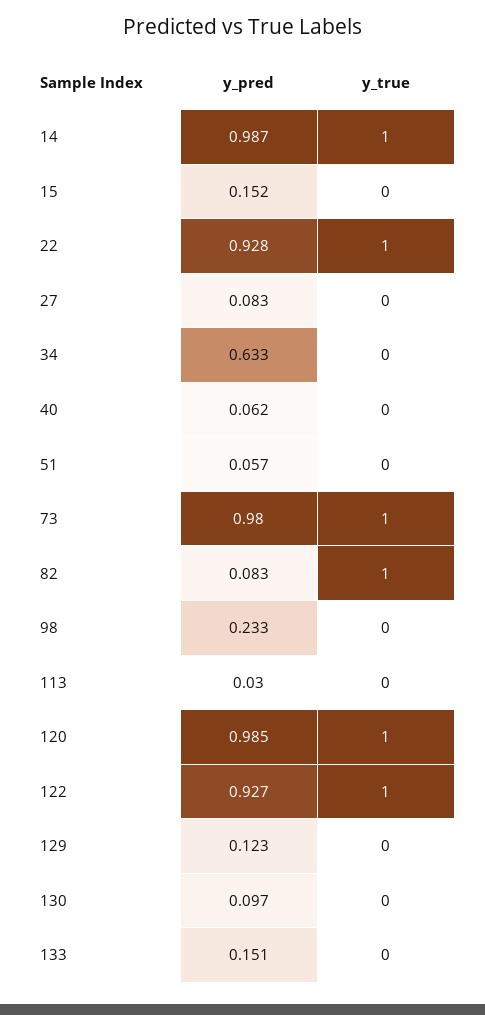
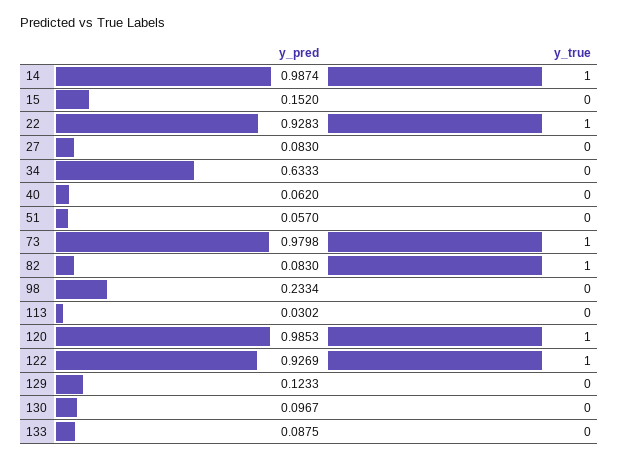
y_pred, 133: 0.151 -> 0.0875

